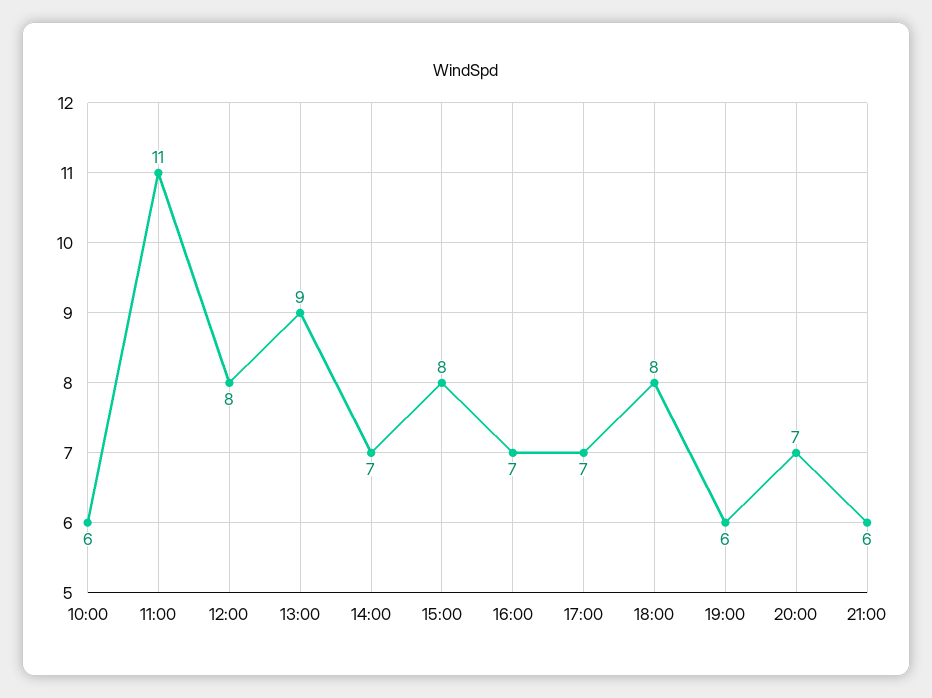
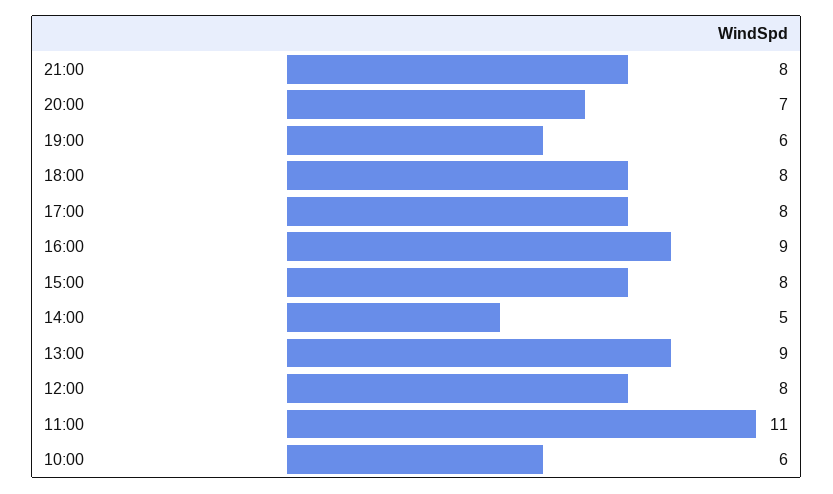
14:00: 7 -> 5
16:00: 7 -> 9
17:00: 7 -> 8
21:00: 6 -> 8

